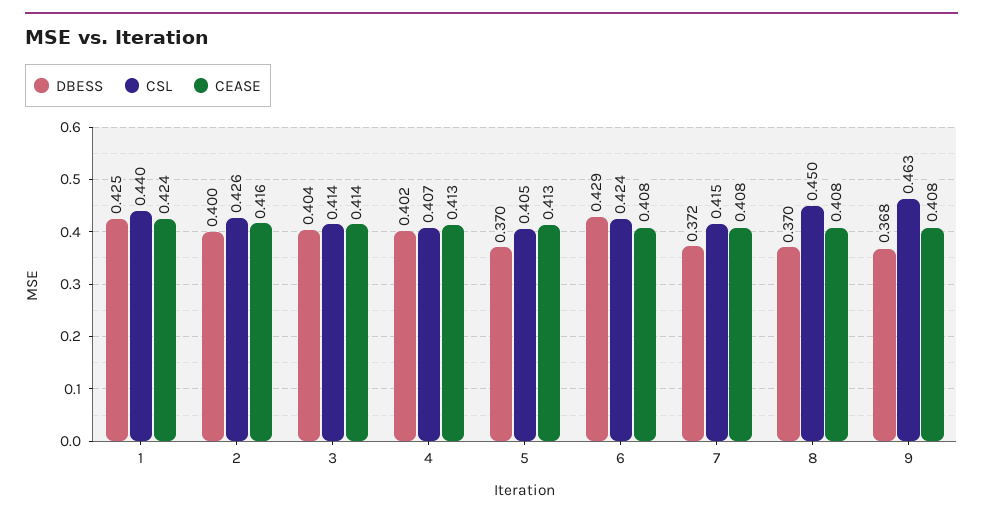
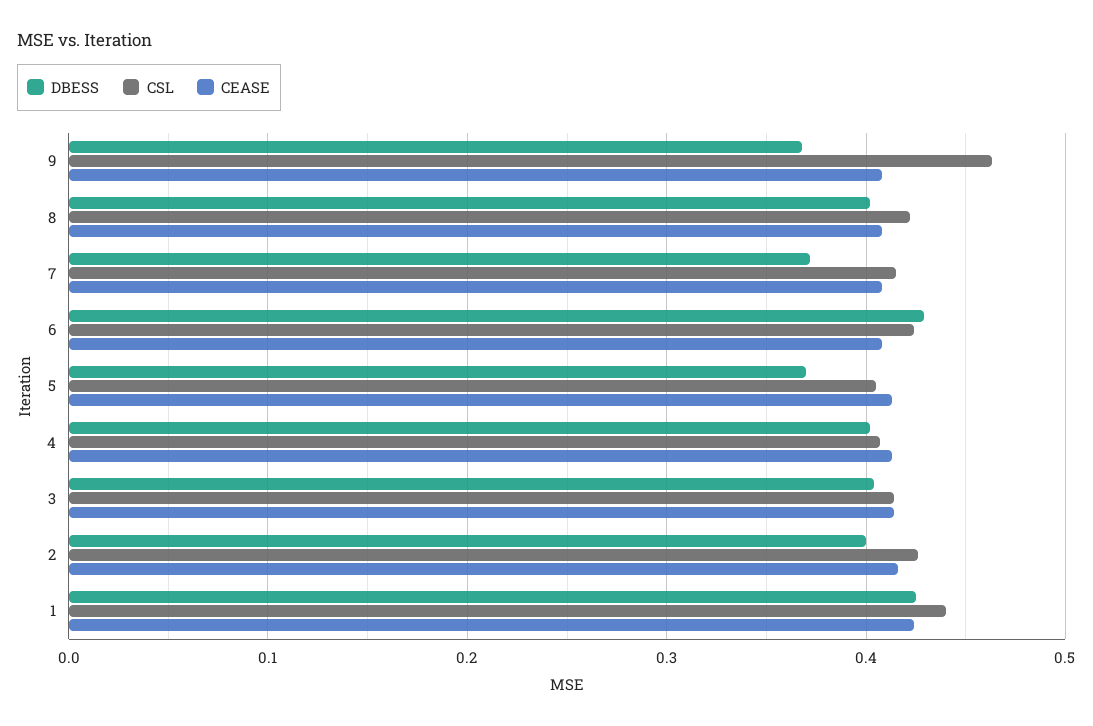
DBESS, 8: 0.37 -> 0.4
CSL, 8: 0.45 -> 0.42

